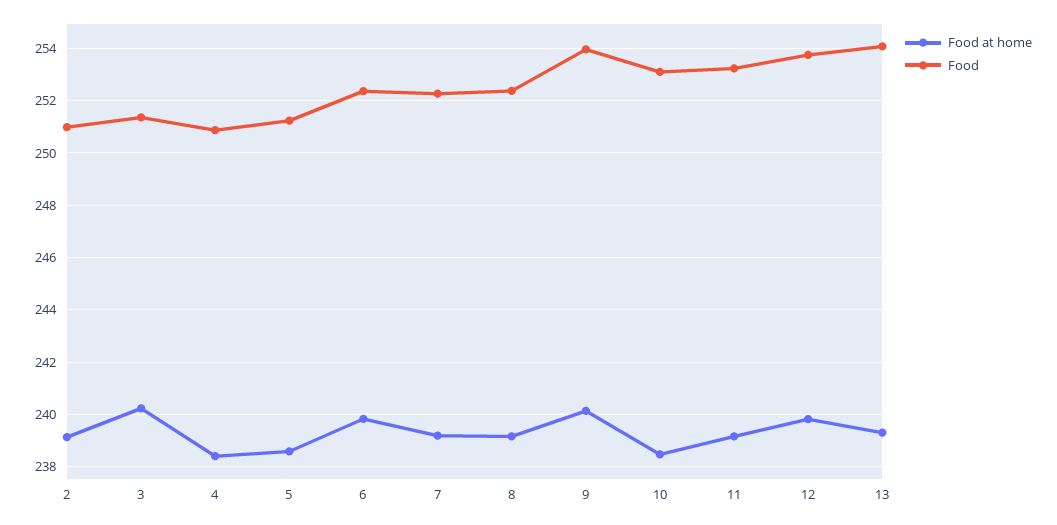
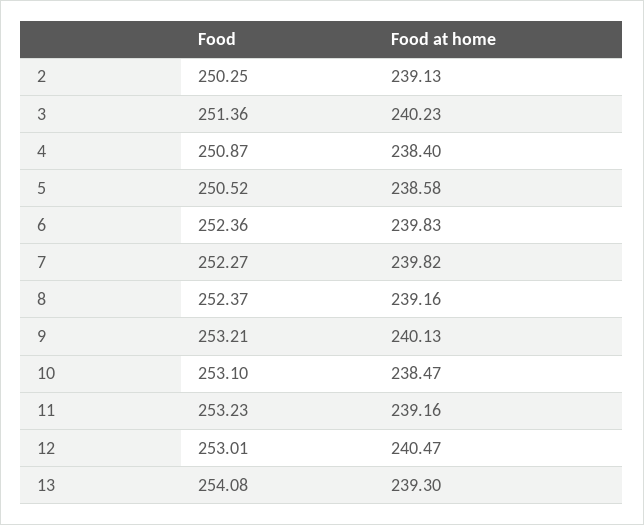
Food, 2: 251 -> 250.25
Food, 5: 251.25 -> 250.52
Food at home, 7: 239.25 -> 239.82
Food, 9: 254 -> 253.21
Food at home, 12: 239.75 -> 240.47
Food, 12: 253.75 -> 253.01

